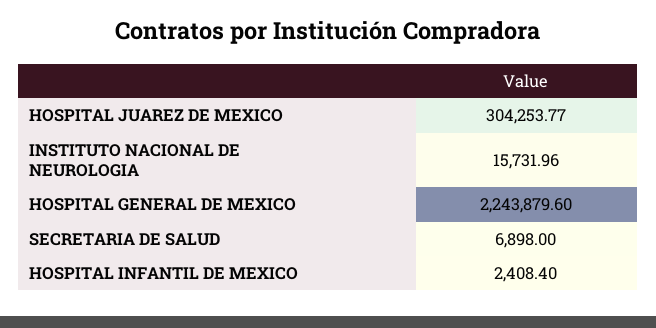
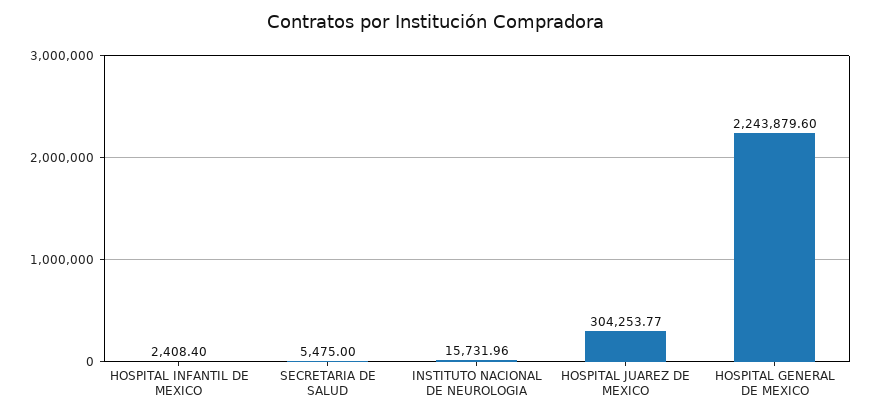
SECRETARIA DE SALUD: 6898 -> 5475

